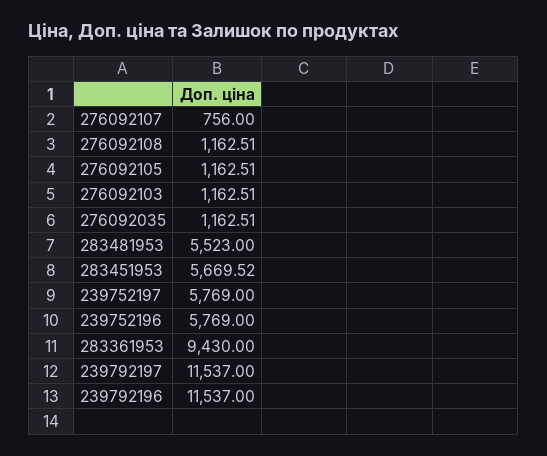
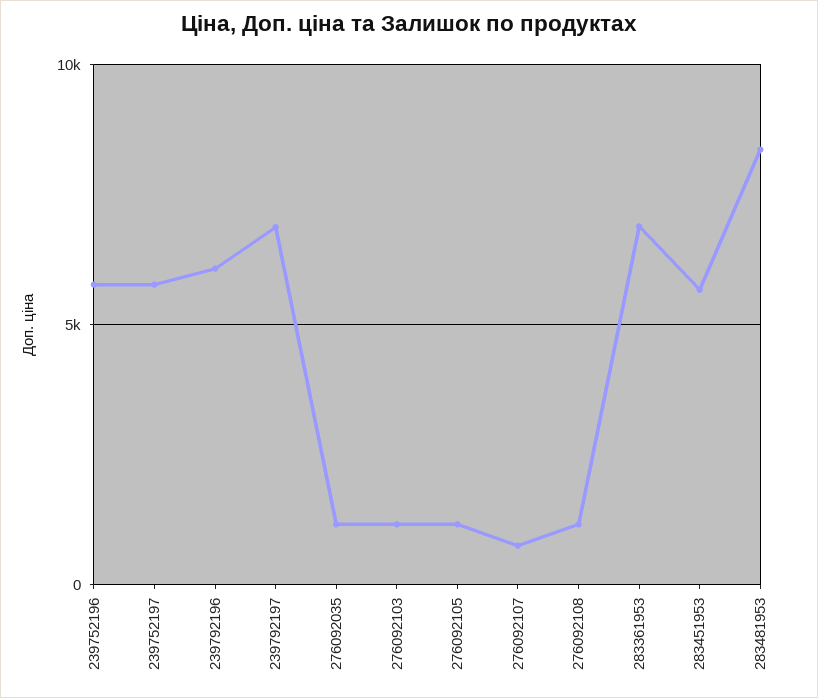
283481953: 5523 -> 8500
283361953: 9430 -> 7000
239792197: 11537 -> 7000
239792196: 11537 -> 6000

